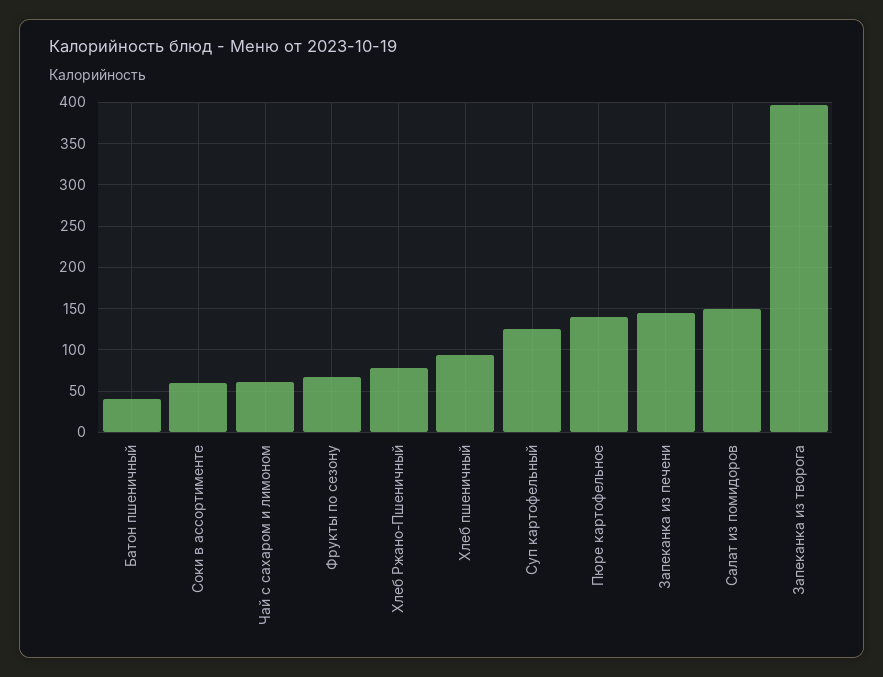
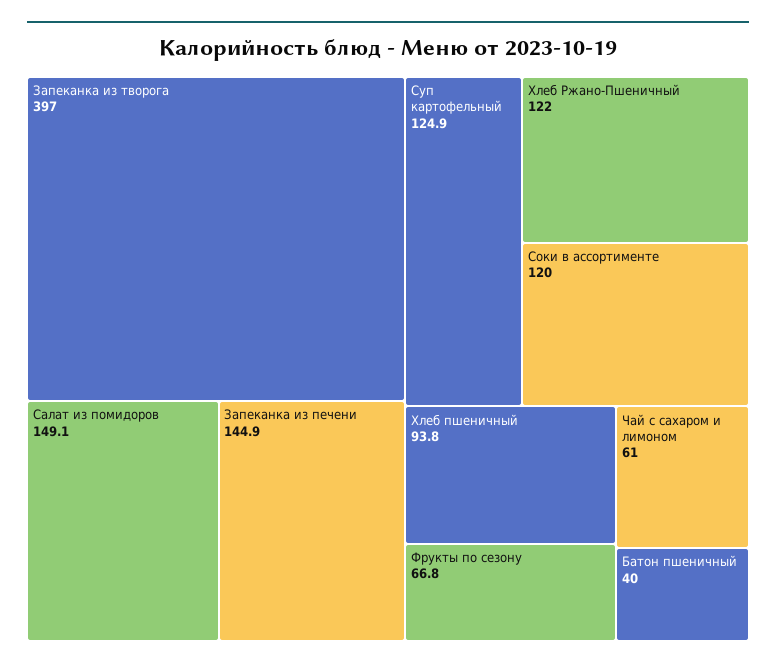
Соки в ассортименте: 60 -> 120
Хлеб Ржано-Пшеничный: 80 -> 122
Пюре картофельное: 140 -> none

